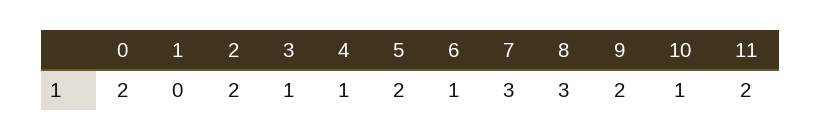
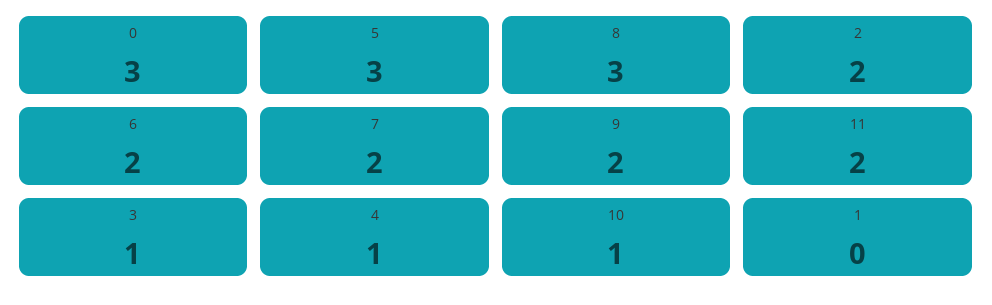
0: 2 -> 3
5: 2 -> 3
6: 1 -> 2
7: 3 -> 2

